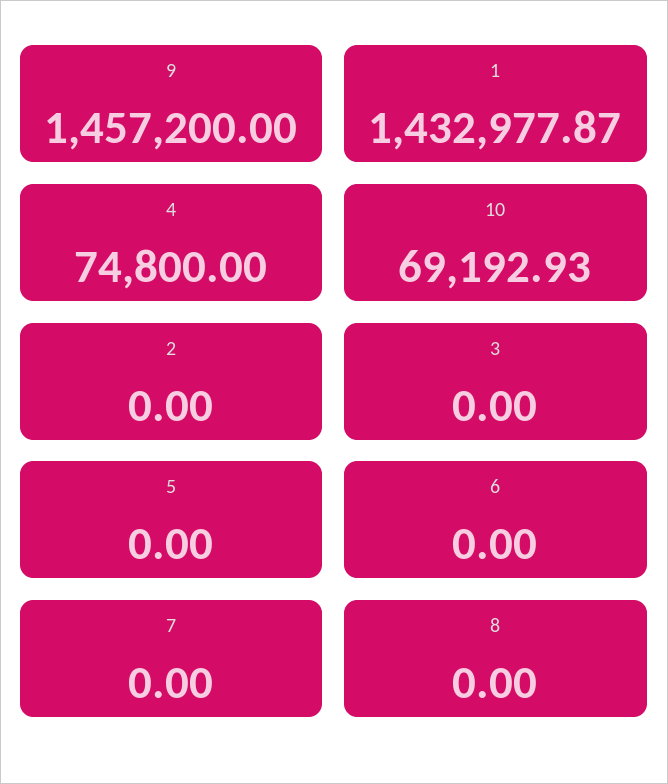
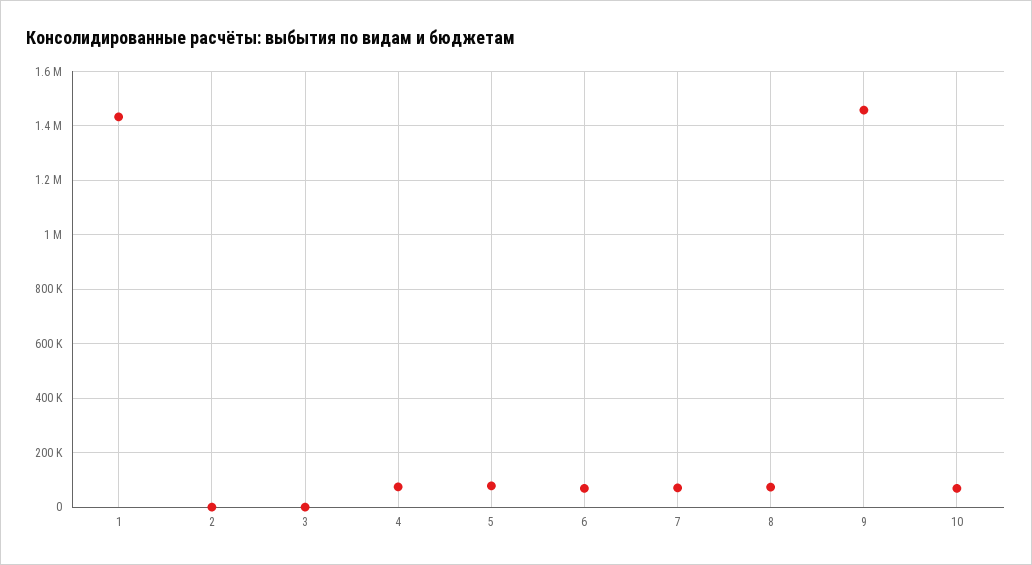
5: 0 -> 75000
6: 0 -> 75000
7: 0 -> 75000
8: 0 -> 75000

